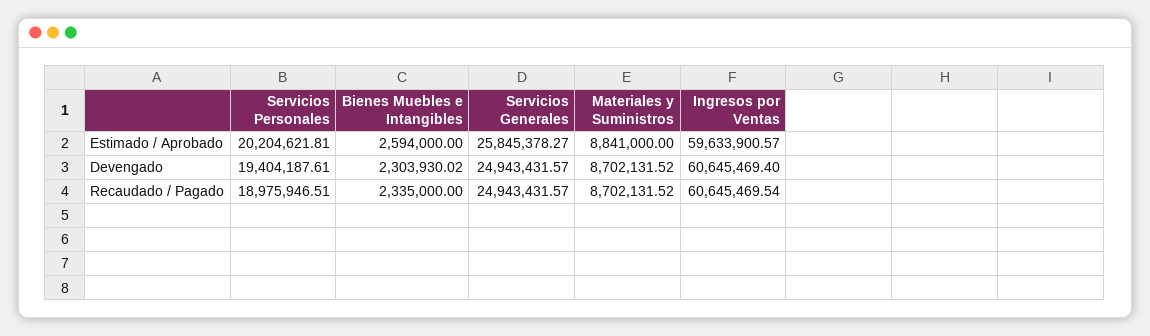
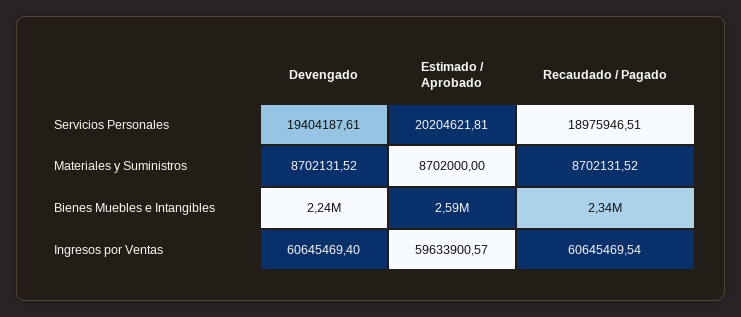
Servicios Generales, Estimado / Aprobado: 25845378.27 -> none
Materiales y Suministros, Estimado / Aprobado: 8841000 -> 8702000
Bienes Muebles e Intangibles, Devengado: 2303930.02 -> 2240000
Servicios Generales, Devengado: 24943431.57 -> none
Servicios Generales, Recaudado / Pagado: 24943431.57 -> none

